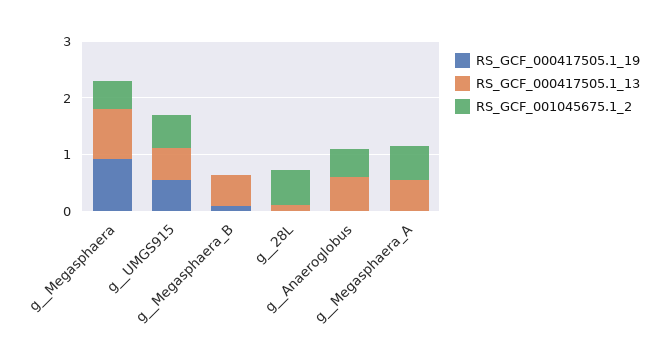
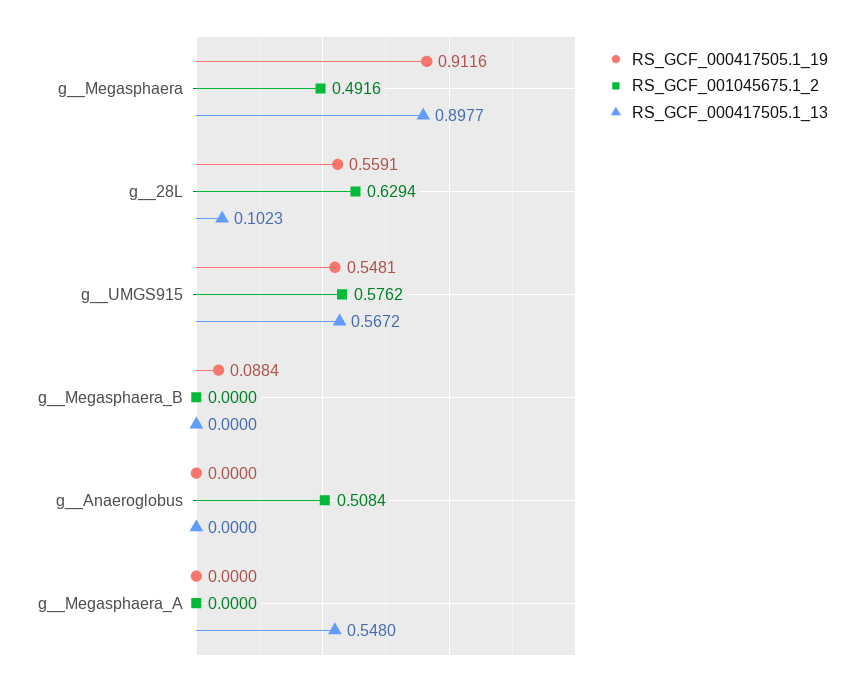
RS_GCF_000417505.1_13, g__Megasphaera_B: 0.6 -> 0
RS_GCF_000417505.1_19, g__28L: 0 -> 0.5591
RS_GCF_000417505.1_13, g__Anaeroglobus: 0.6 -> 0
RS_GCF_001045675.1_2, g__Megasphaera_A: 0.6 -> 0

